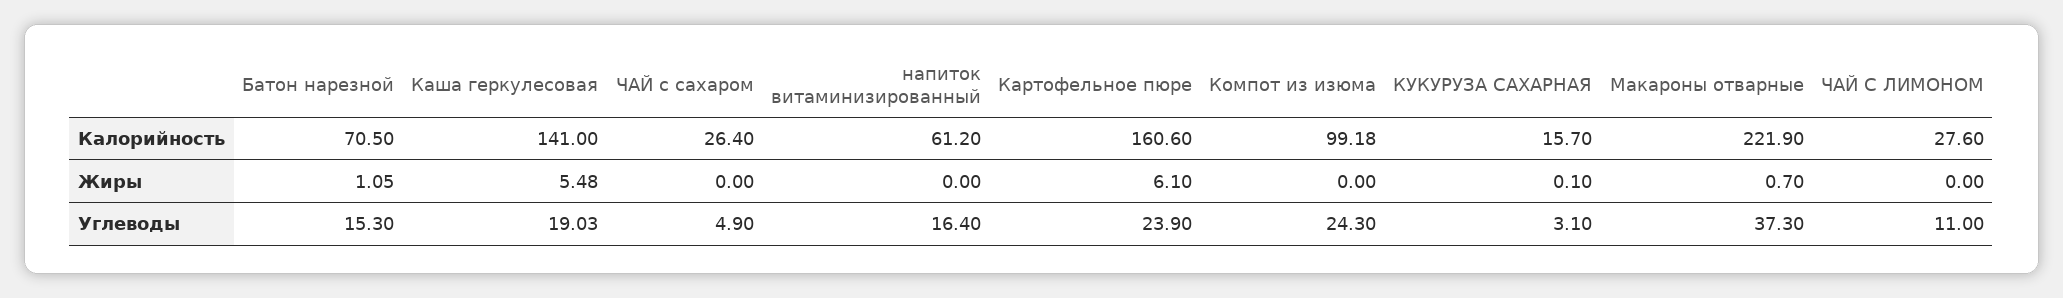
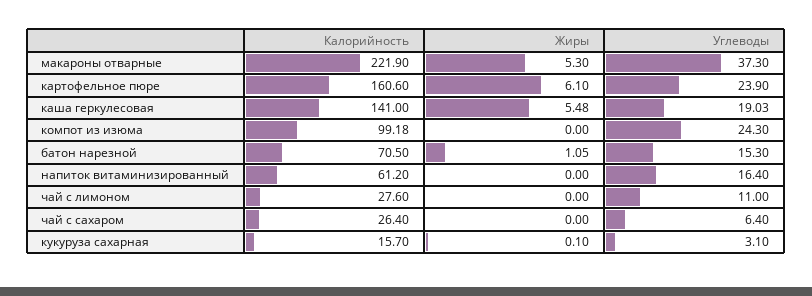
Макароны отварные, Жиры: 0.7 -> 5.3
ЧАЙ с сахаром, Углеводы: 4.9 -> 6.4

